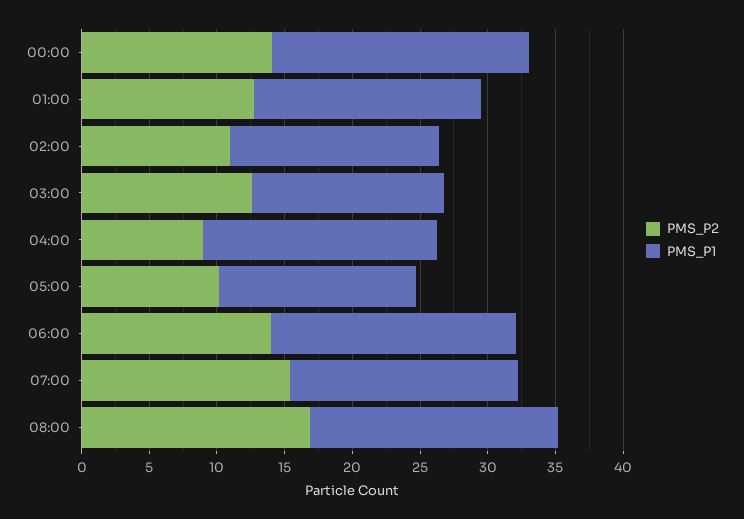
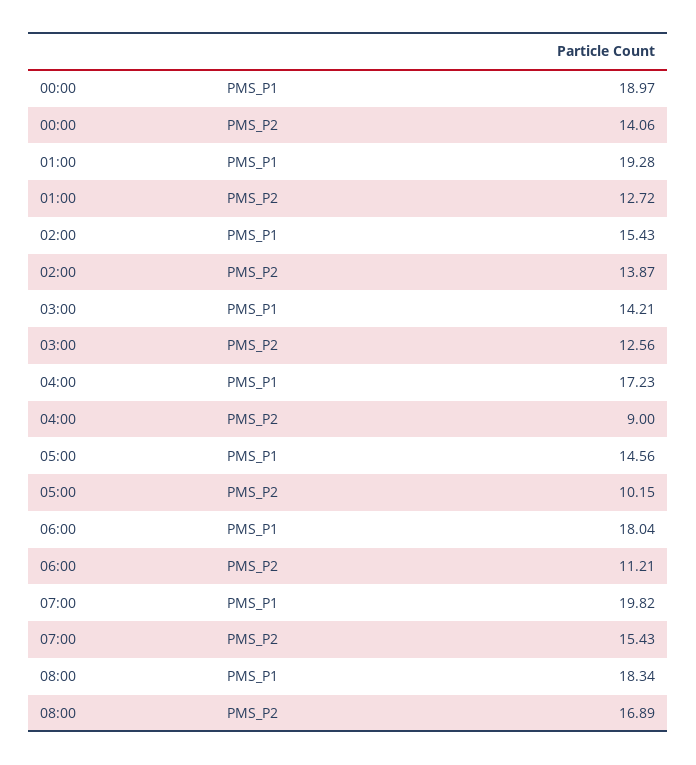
PMS_P1, 01:00: 17 -> 19.28
PMS_P2, 02:00: 11 -> 13.87
PMS_P2, 06:00: 14 -> 11.21
PMS_P1, 07:00: 17 -> 19.82

